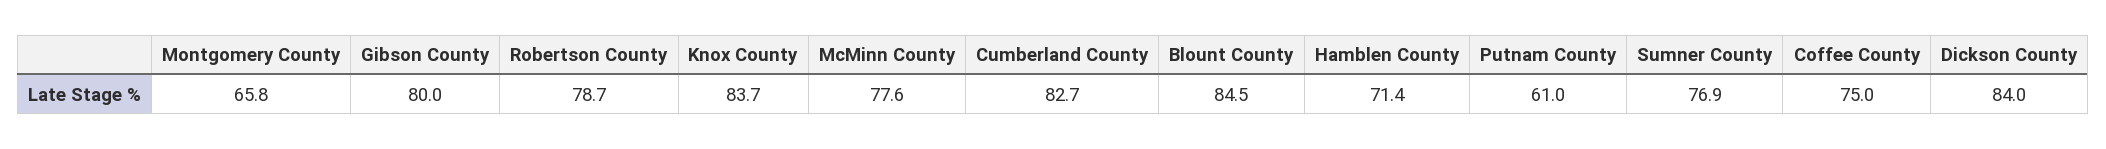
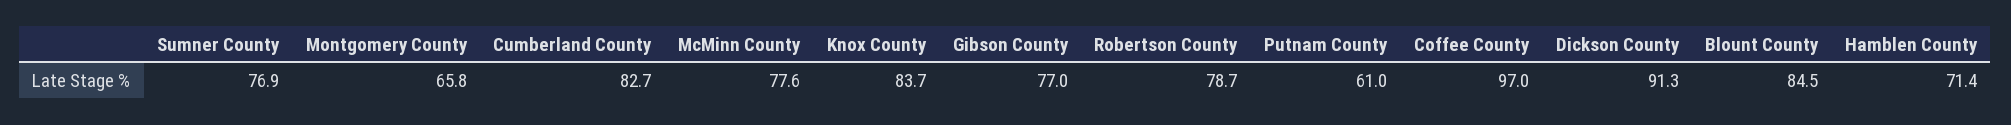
Gibson County: 80 -> 77
Coffee County: 75 -> 97
Dickson County: 84 -> 91.3

